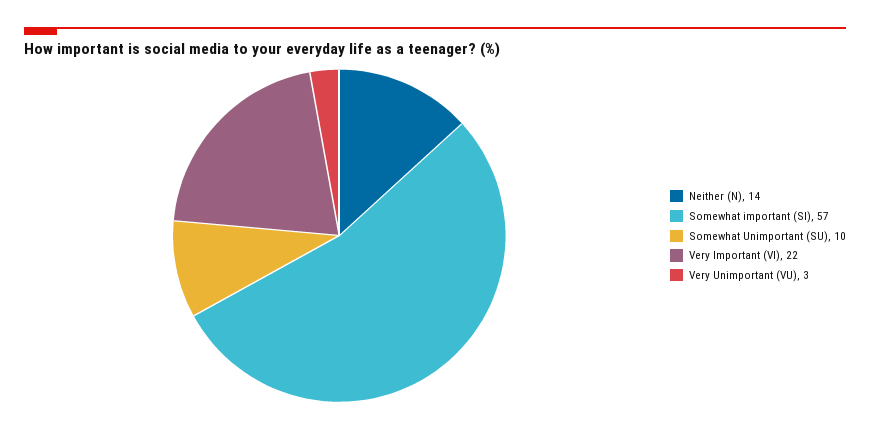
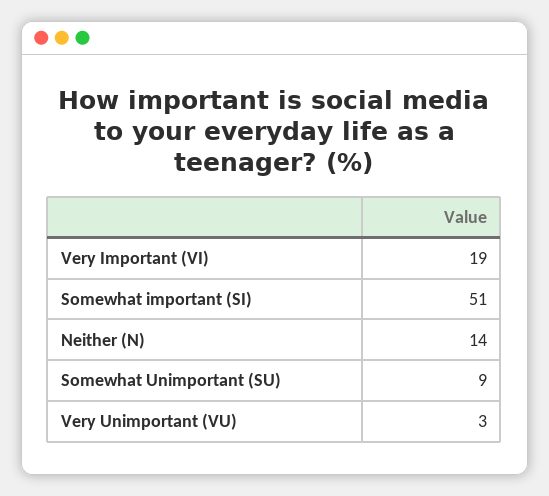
Somewhat important (SI): 57 -> 51
Somewhat Unimportant (SU): 10 -> 9
Very Important (VI): 22 -> 19

